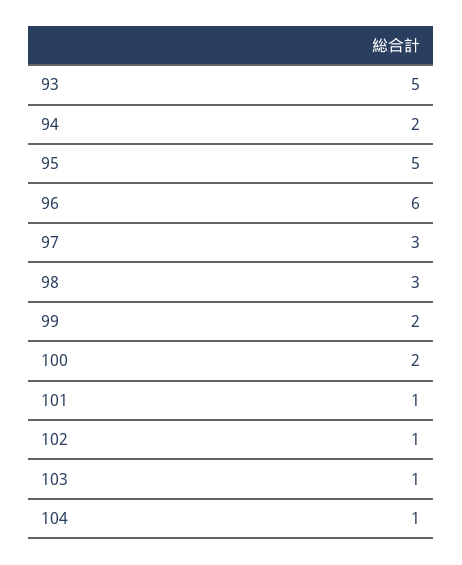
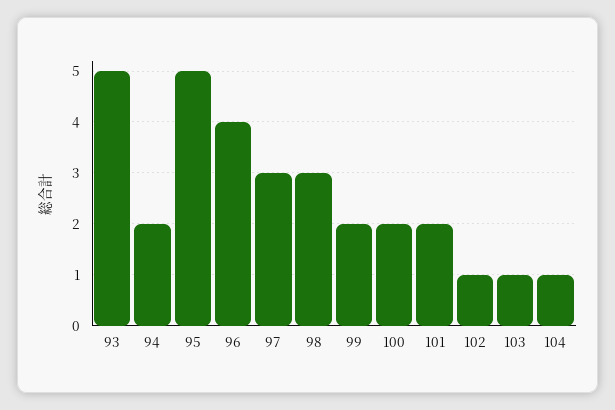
96: 6 -> 4
101: 1 -> 2

